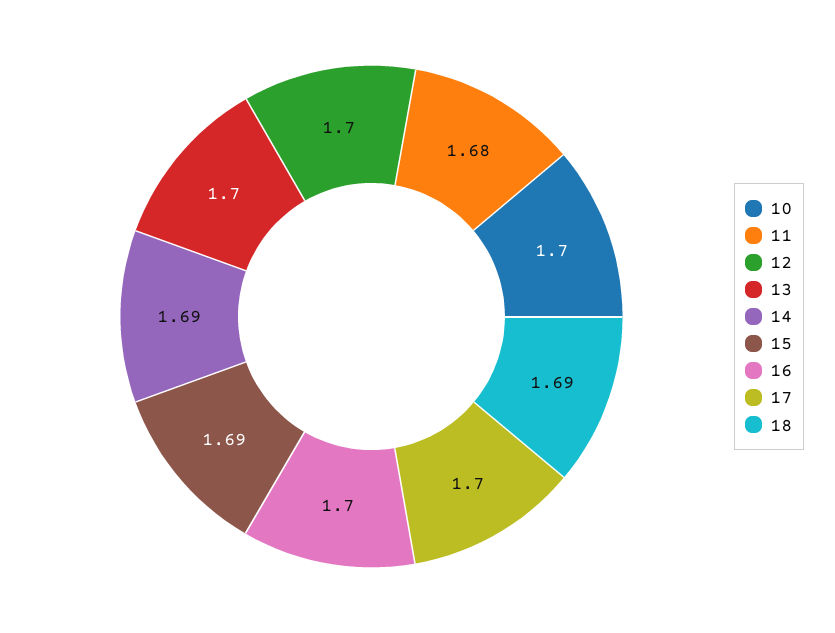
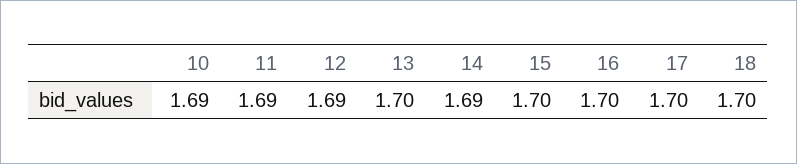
10: 1.7 -> 1.69
11: 1.68 -> 1.69
12: 1.7 -> 1.69
15: 1.69 -> 1.7
18: 1.69 -> 1.7

